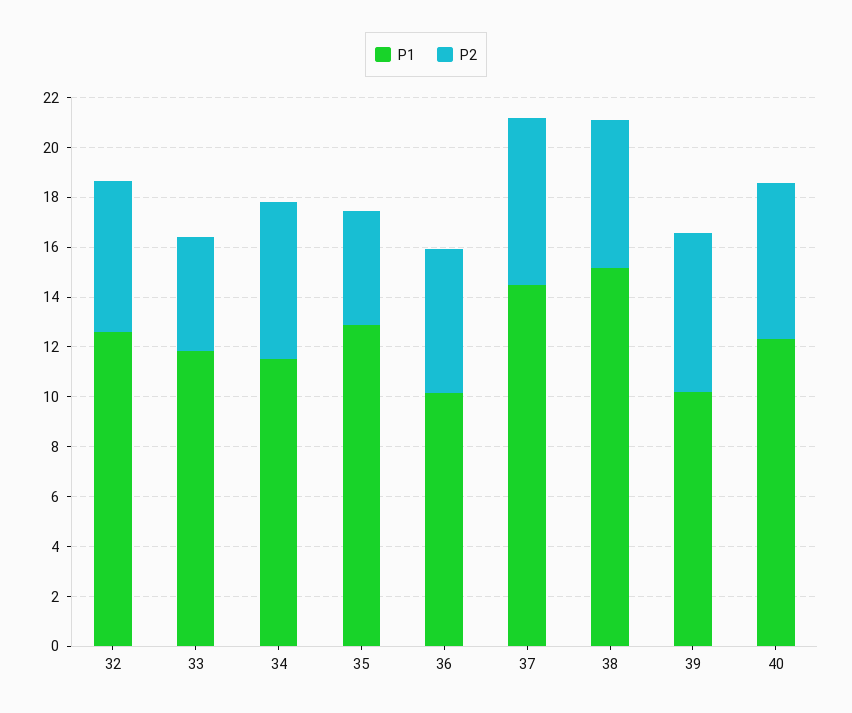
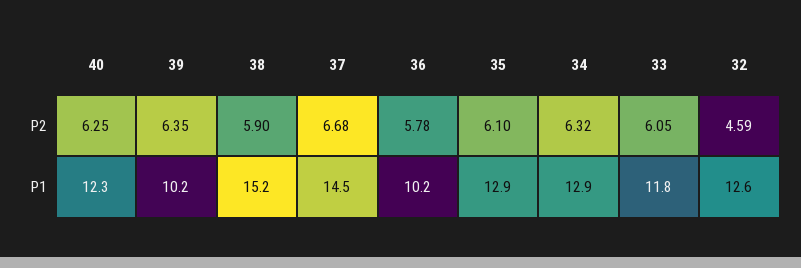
P2, 32: 6 -> 4.59
P2, 33: 4.5 -> 6.05
P1, 34: 11.5 -> 12.9
P2, 35: 4.5 -> 6.1

